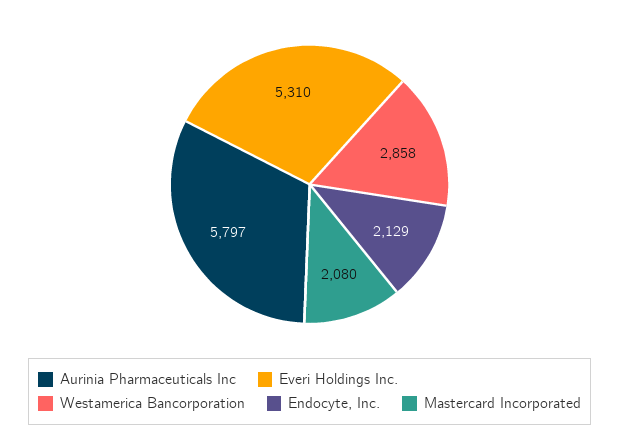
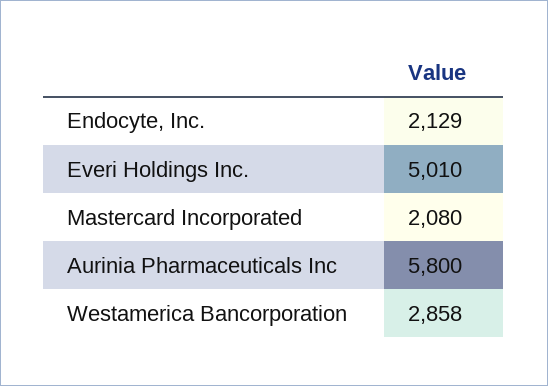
Aurinia Pharmaceuticals Inc: 5797 -> 5800
Everi Holdings Inc.: 5310 -> 5010

